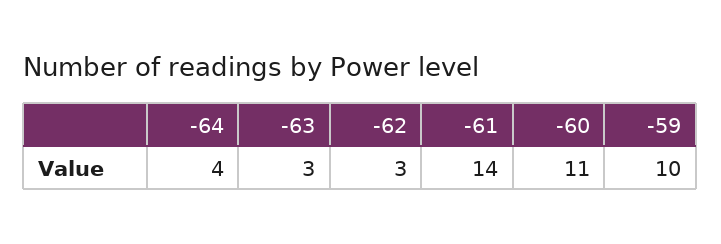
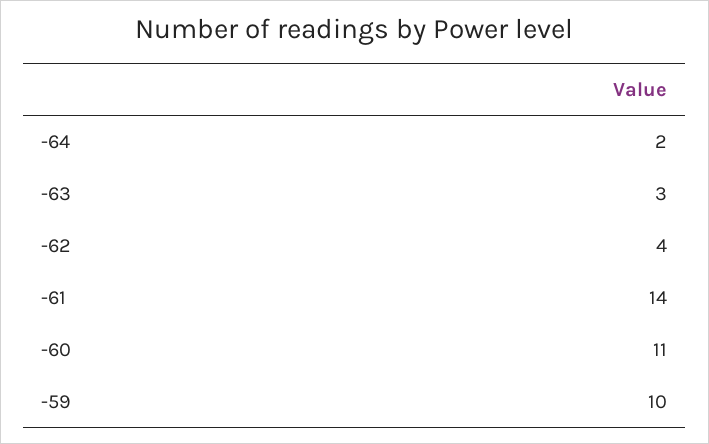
-64: 4 -> 2
-62: 3 -> 4

